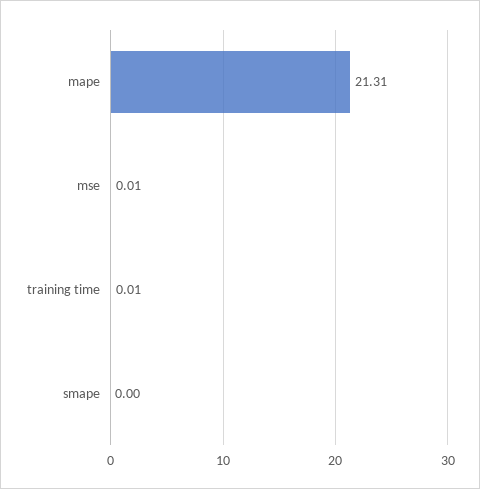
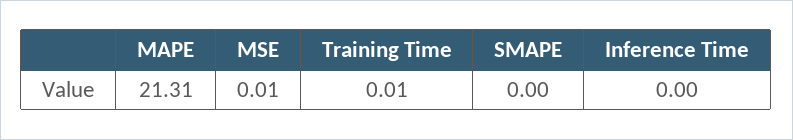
Inference Time: none -> 0

